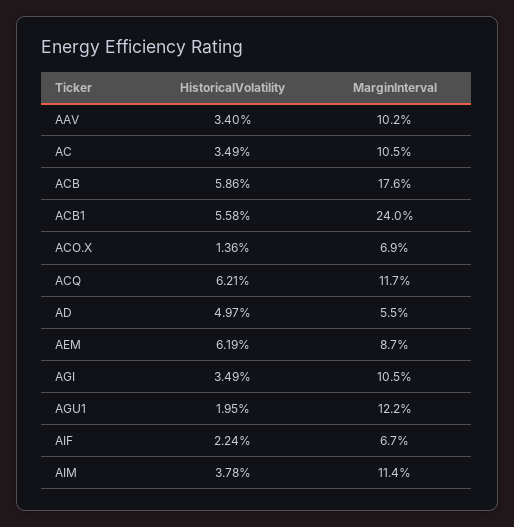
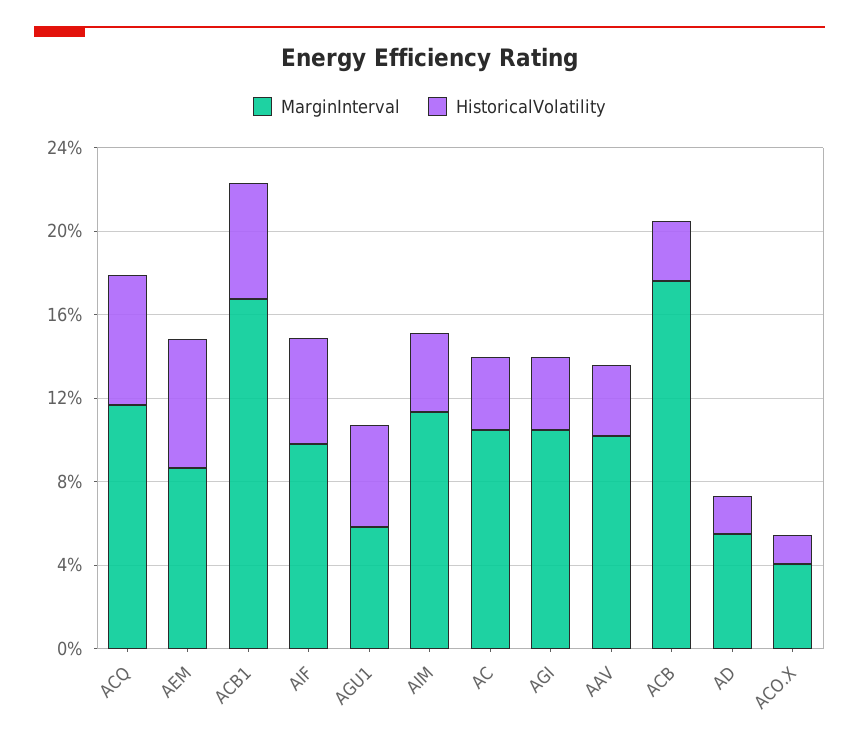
HistoricalVolatility, ACB: 5.86 -> 3
MarginInterval, ACB1: 24 -> 17
MarginInterval, ACO.X: 6.9 -> 4
HistoricalVolatility, AD: 4.97 -> 2
HistoricalVolatility, AGU1: 1.95 -> 5
MarginInterval, AGU1: 12.2 -> 6
HistoricalVolatility, AIF: 2.24 -> 5
MarginInterval, AIF: 6.7 -> 10

